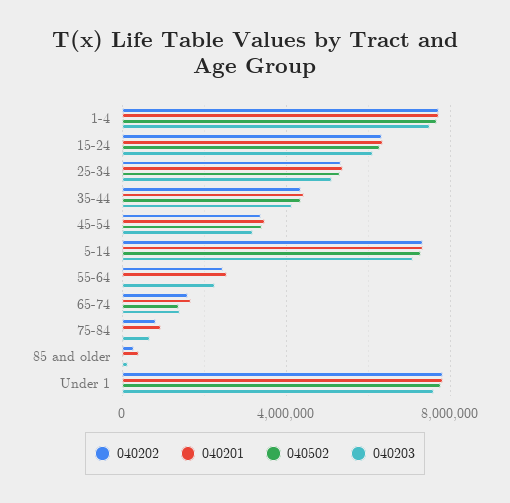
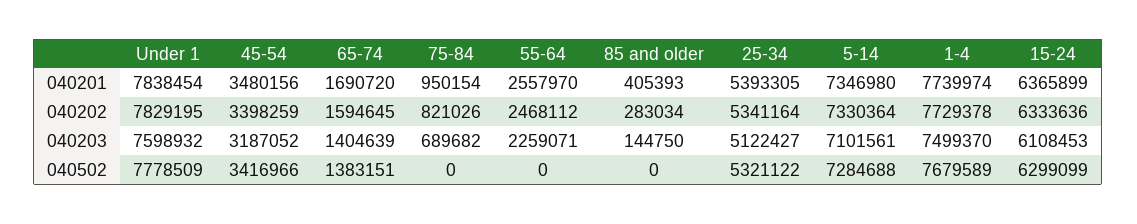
040202, 35-44: 4500000 -> none
040201, 35-44: 4500000 -> none
040502, 35-44: 4500000 -> none
040203, 35-44: 4000000 -> none

